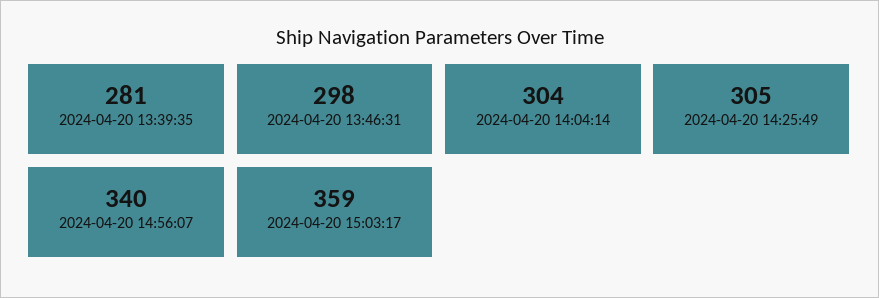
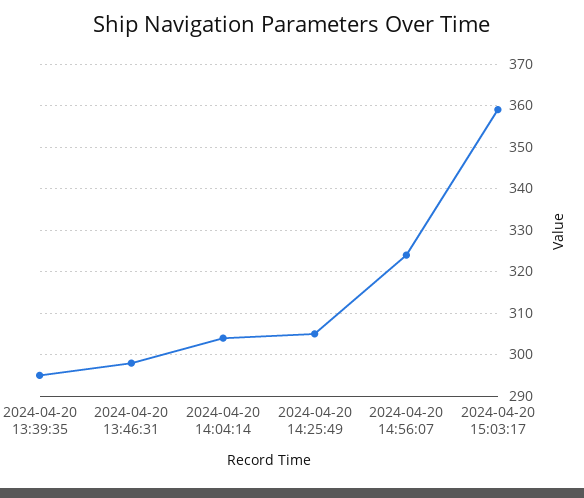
2024-04-20 13:39:35: 281 -> 295
2024-04-20 14:56:07: 340 -> 325

